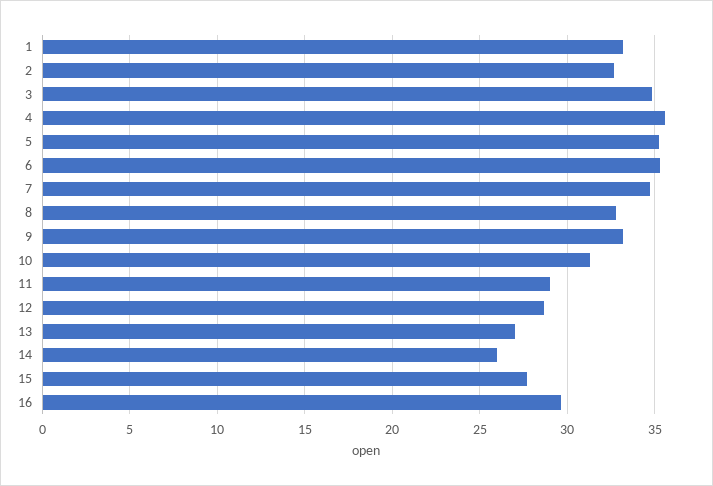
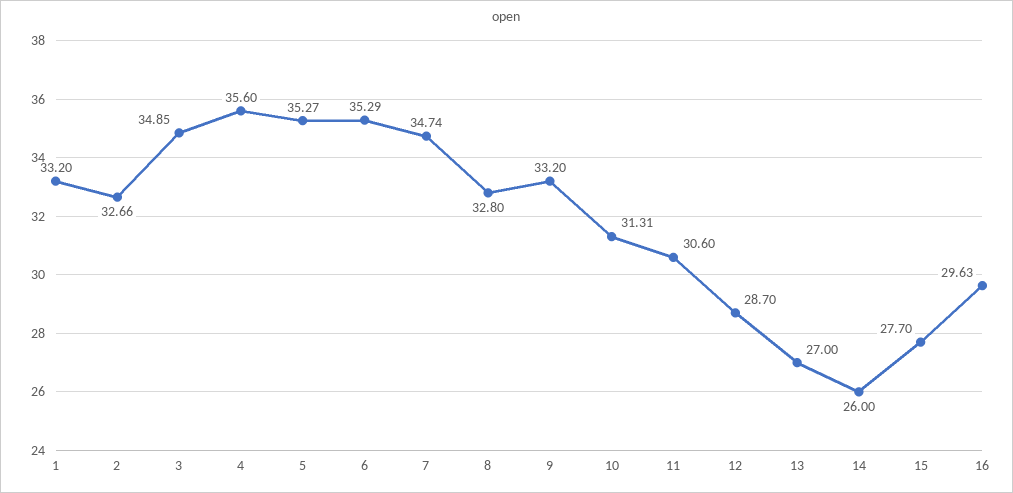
11: 29 -> 30.6

